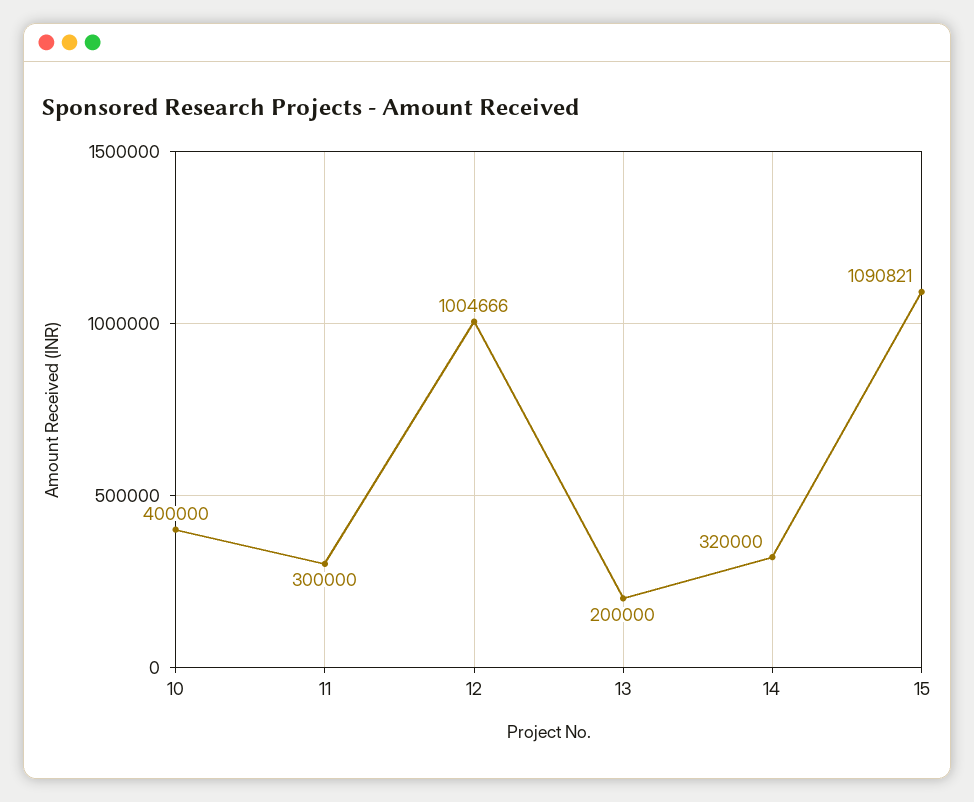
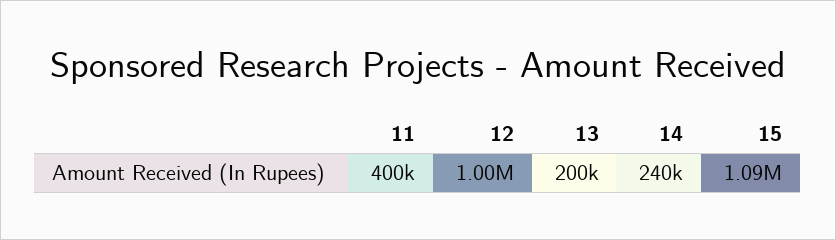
10: 400000 -> none
11: 300000 -> 400000
14: 320000 -> 240000

